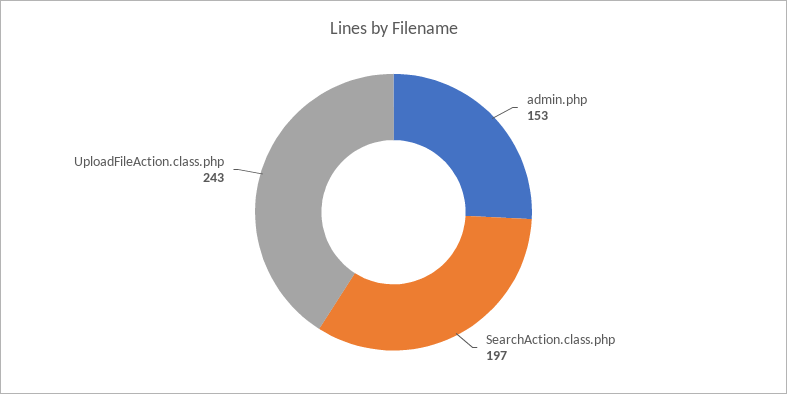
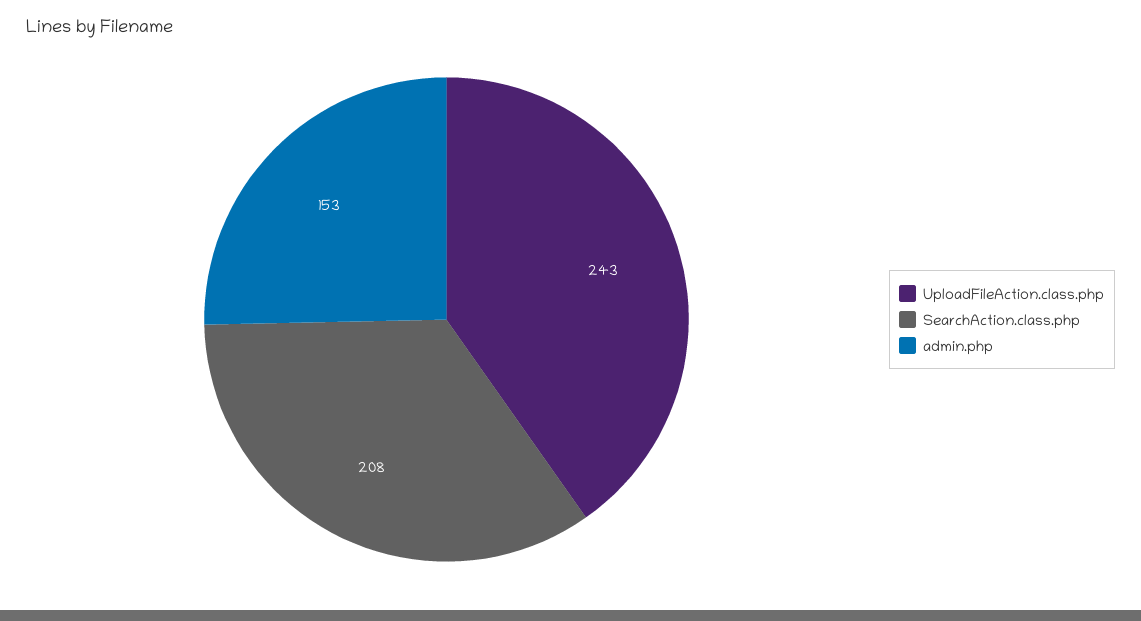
SearchAction.class.php: 197 -> 208

